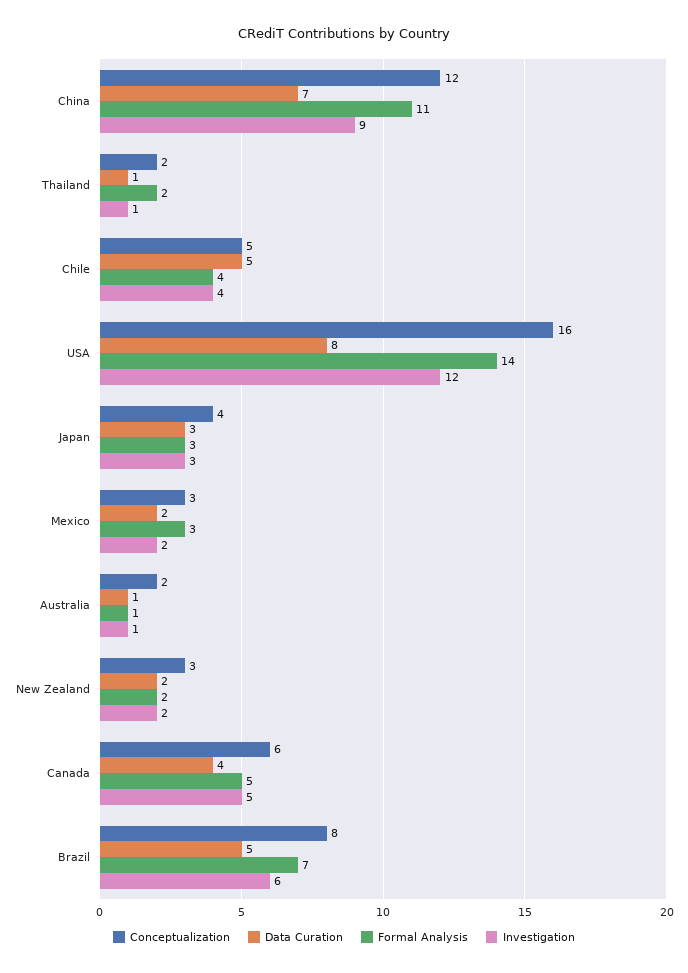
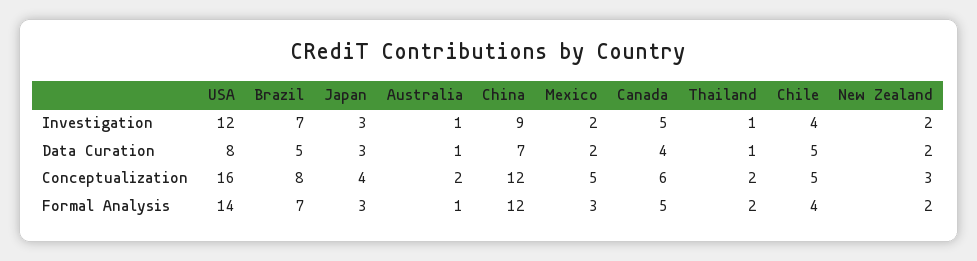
Formal Analysis, China: 11 -> 12
Conceptualization, Mexico: 3 -> 5
Investigation, Brazil: 6 -> 7

